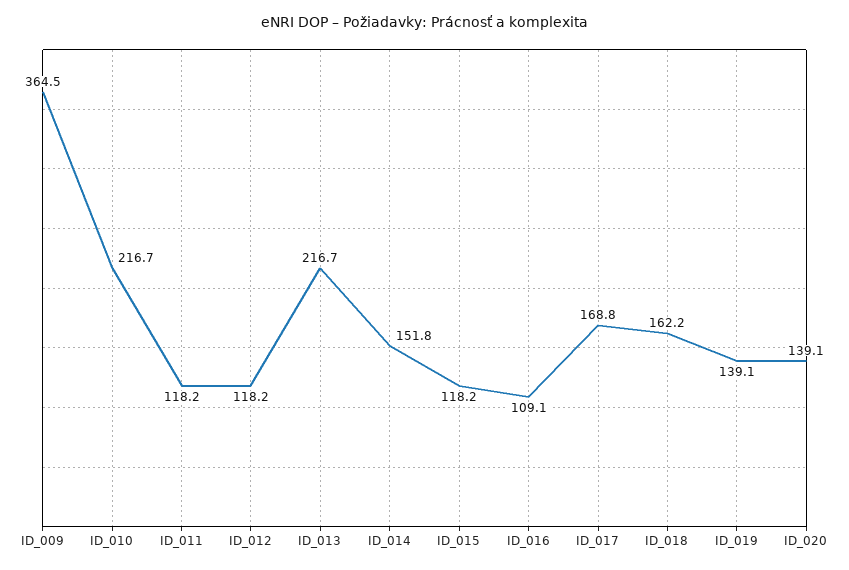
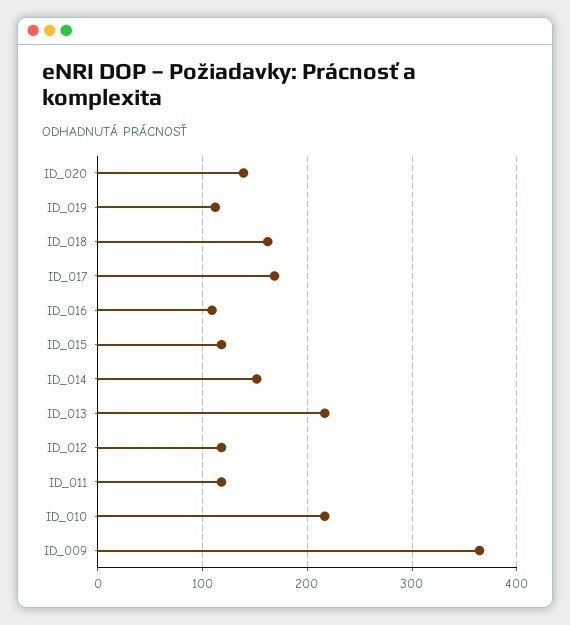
ID_019: 139.1 -> 110

